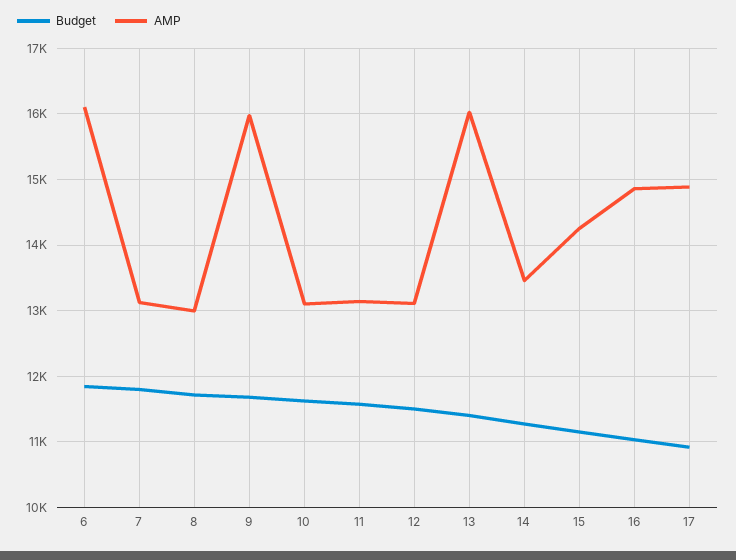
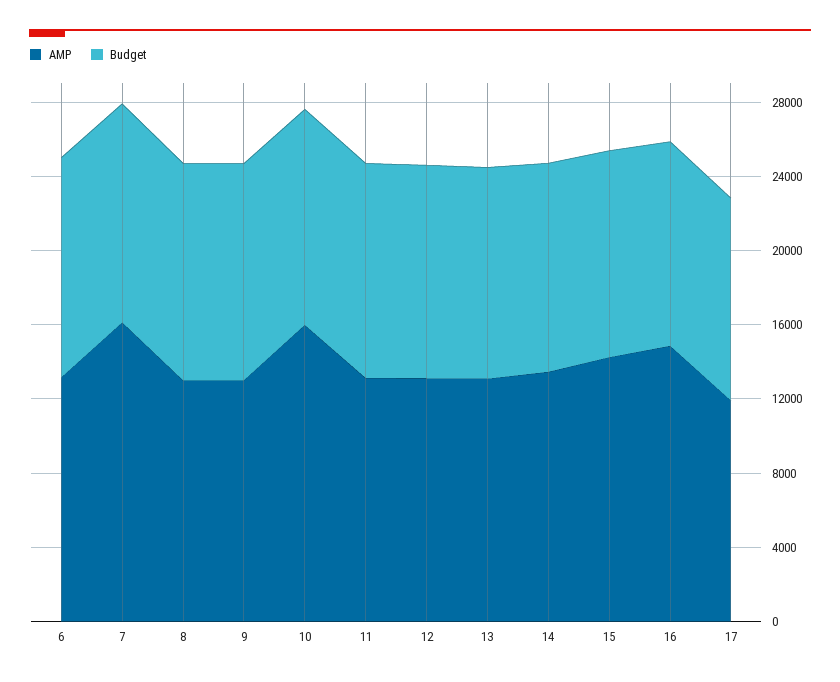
AMP, 6: 16100 -> 13000
AMP, 7: 13100 -> 16000
AMP, 9: 16000 -> 13000
AMP, 10: 13100 -> 16000
AMP, 13: 16000 -> 13000
AMP, 17: 14900 -> 12000

